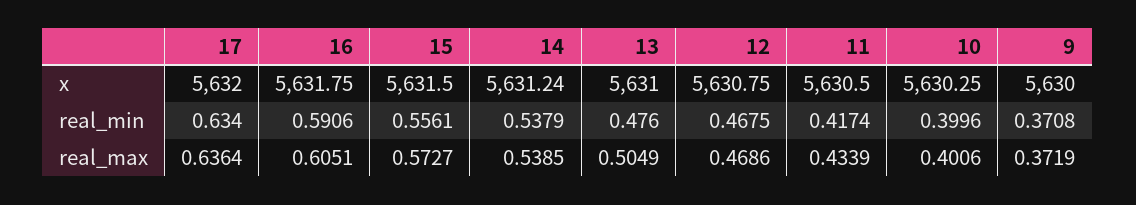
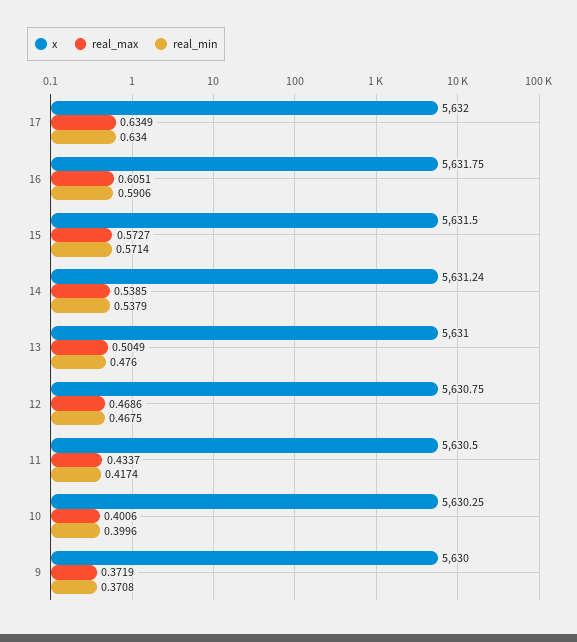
real_min, 15: 0.5561 -> 0.5714
real_max, 17: 0.6364 -> 0.6349
real_max, 11: 0.4339 -> 0.4337

